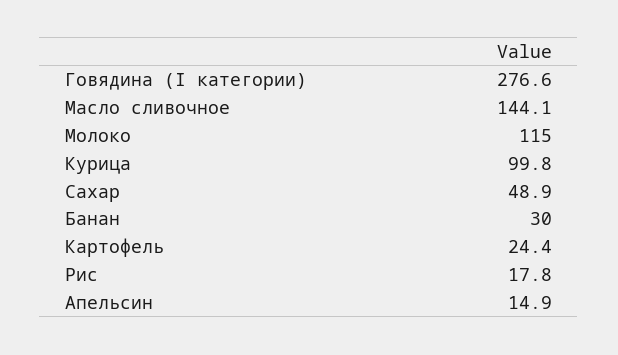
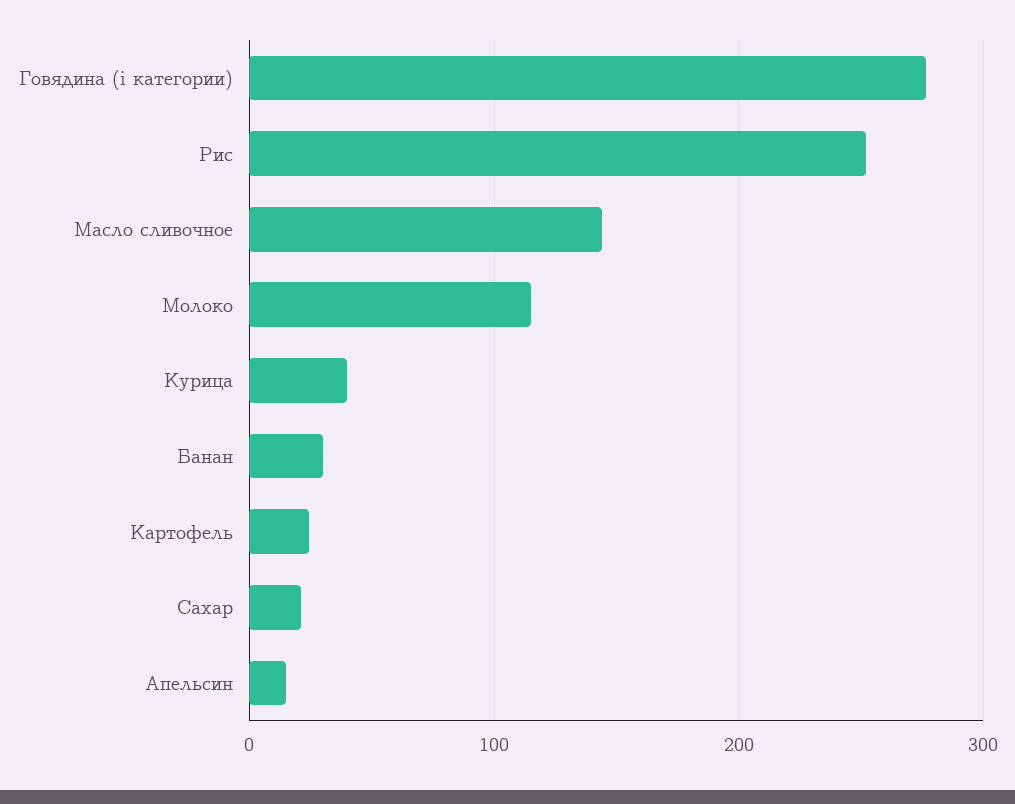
Курица: 99.8 -> 40
Сахар: 48.9 -> 20
Рис: 17.8 -> 250

